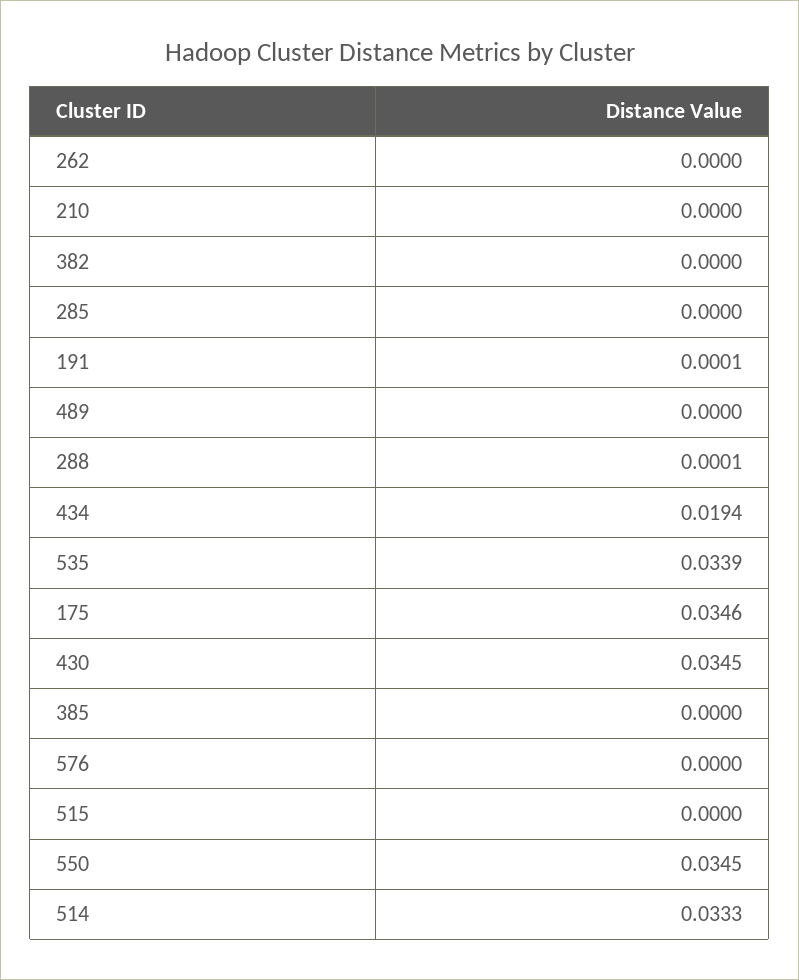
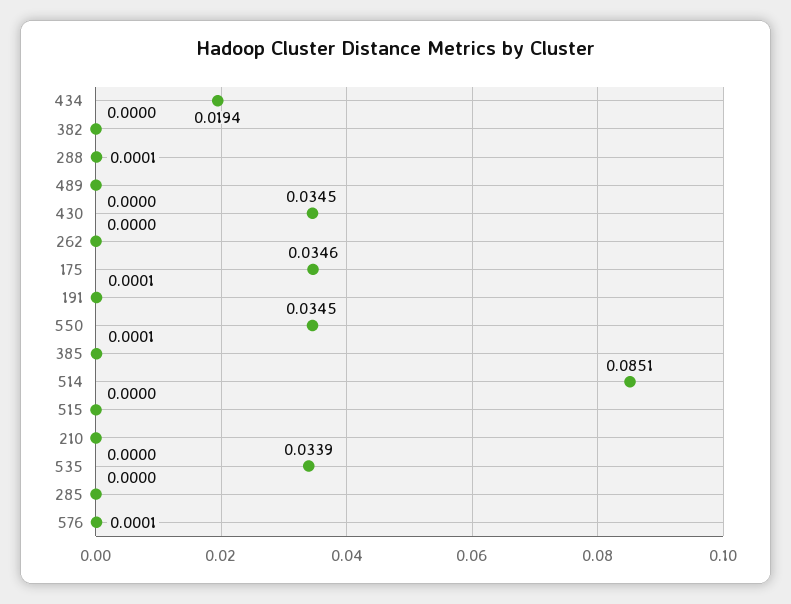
385: 0 -> 0.0001
576: 0 -> 0.0001
514: 0.0333 -> 0.0851

